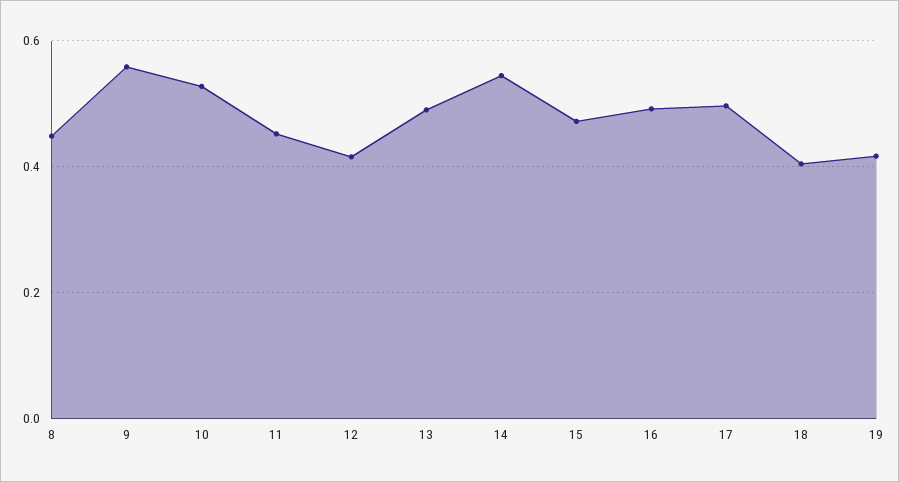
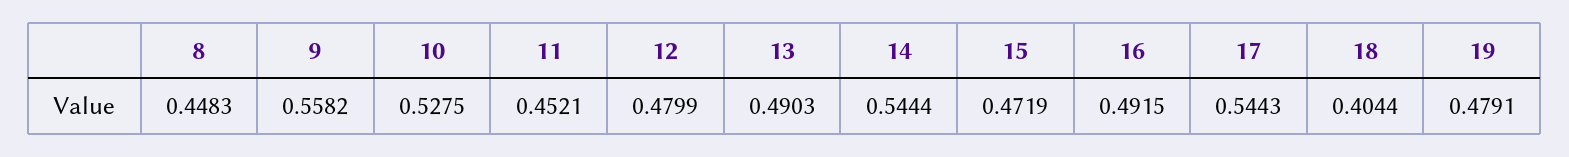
12: 0.42 -> 0.4799
17: 0.5 -> 0.5443
19: 0.42 -> 0.4791

